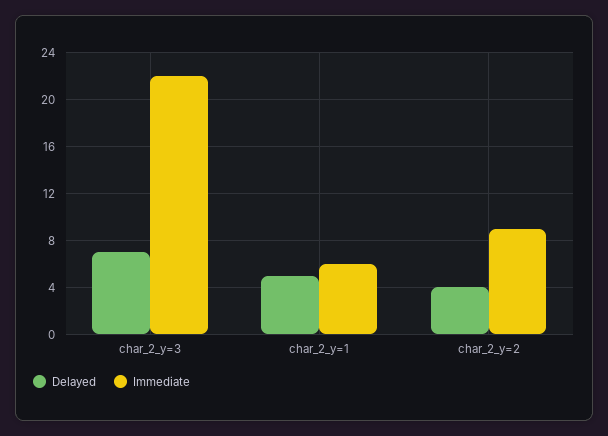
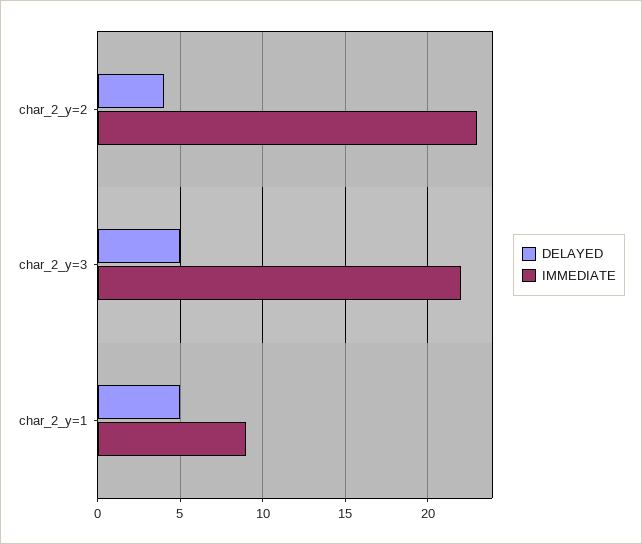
Delayed, char_2_y=3: 7 -> 5
Immediate, char_2_y=1: 6 -> 9
Immediate, char_2_y=2: 9 -> 23

